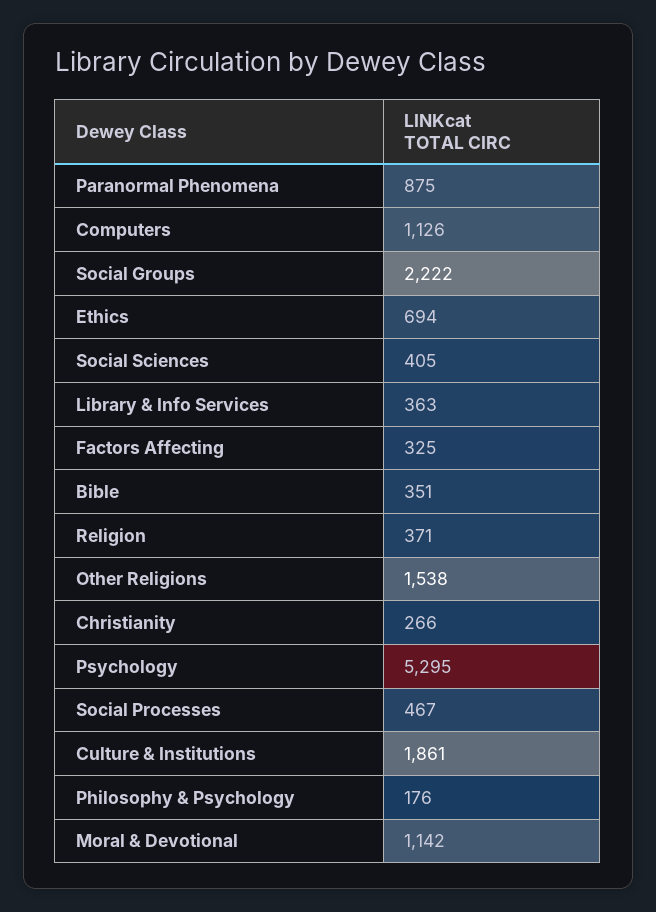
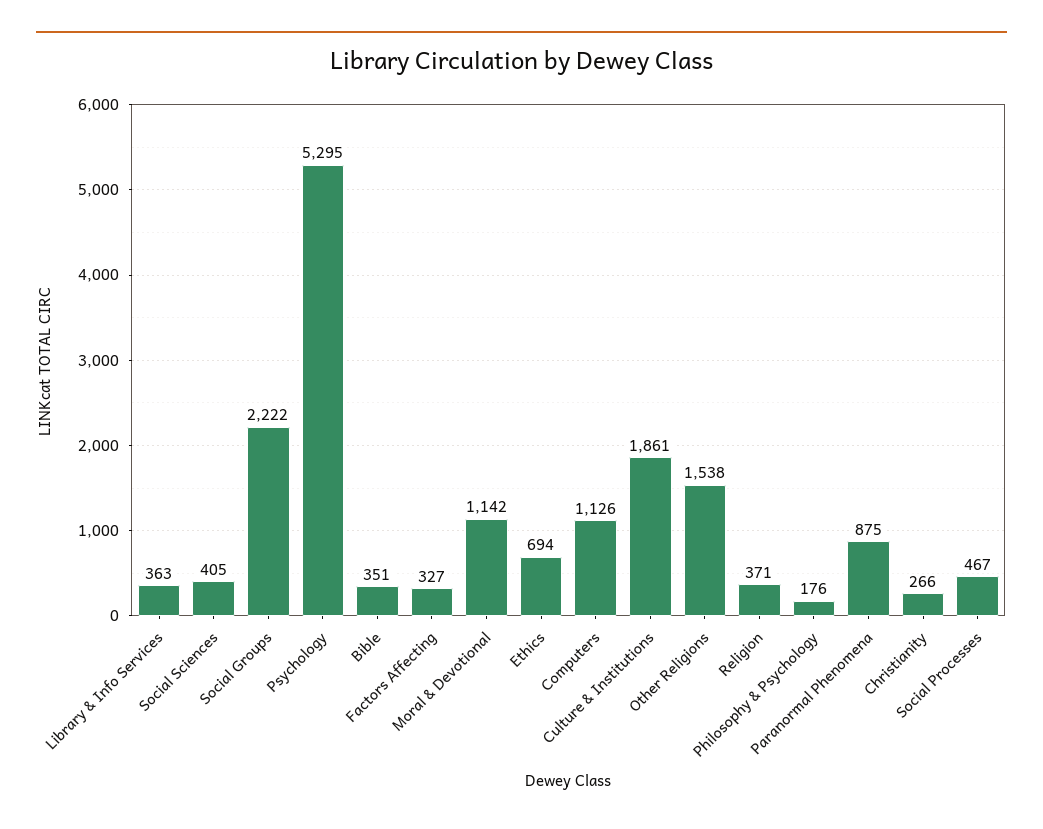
Factors Affecting: 325 -> 327

